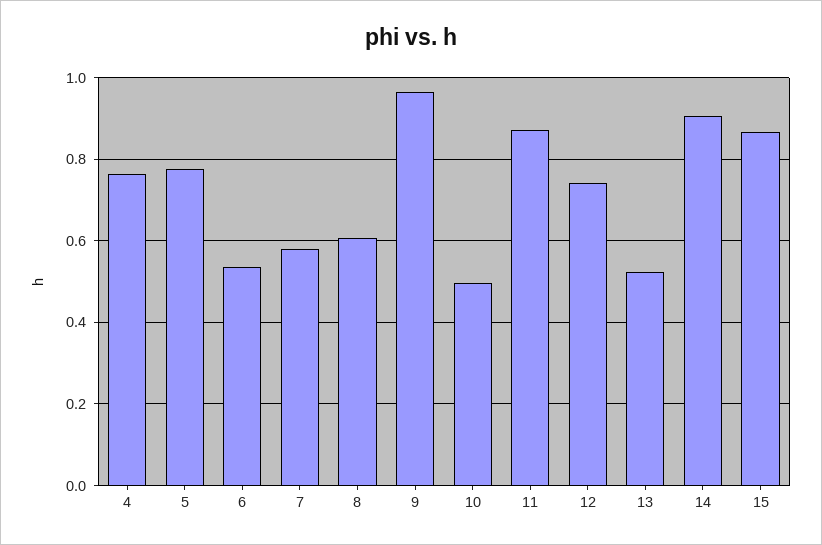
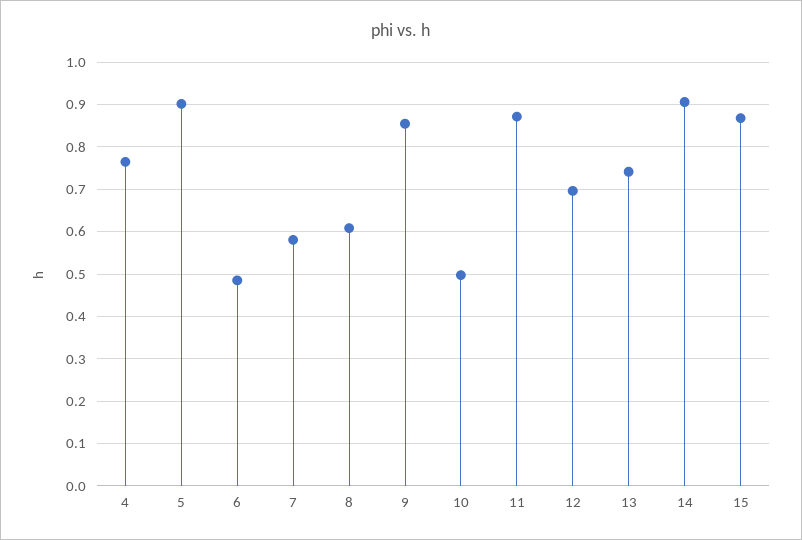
5: 0.78 -> 0.9
6: 0.54 -> 0.48
9: 0.96 -> 0.86
12: 0.74 -> 0.7
13: 0.52 -> 0.74

